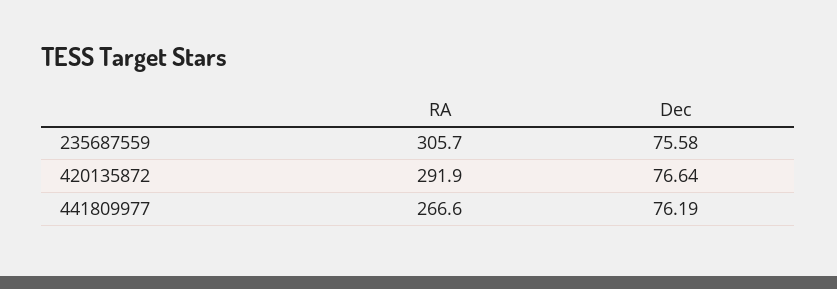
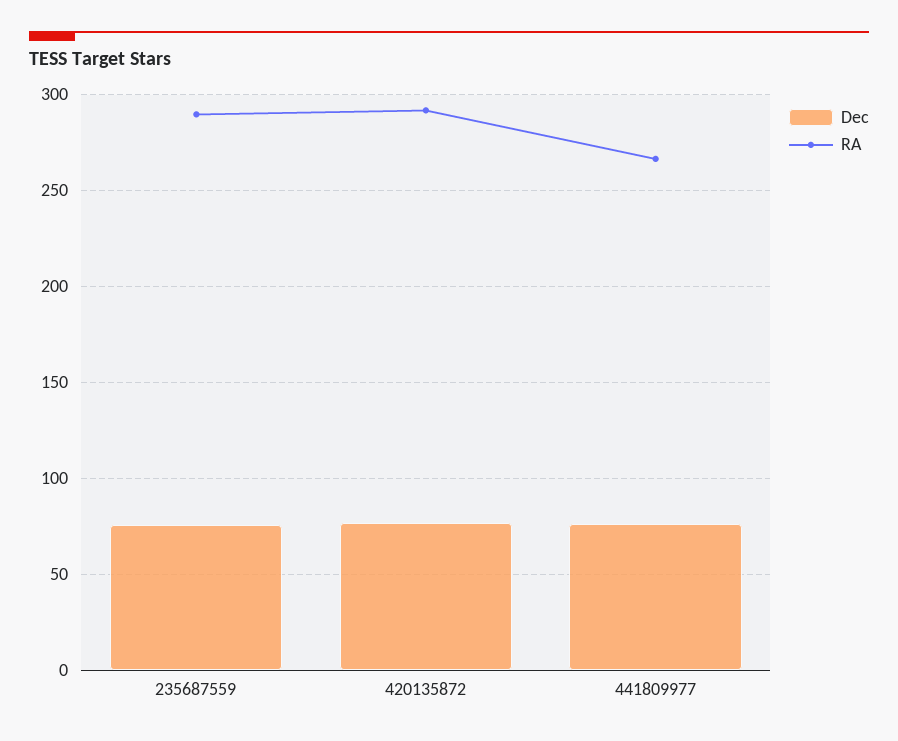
RA, 235687559: 305.7 -> 290

